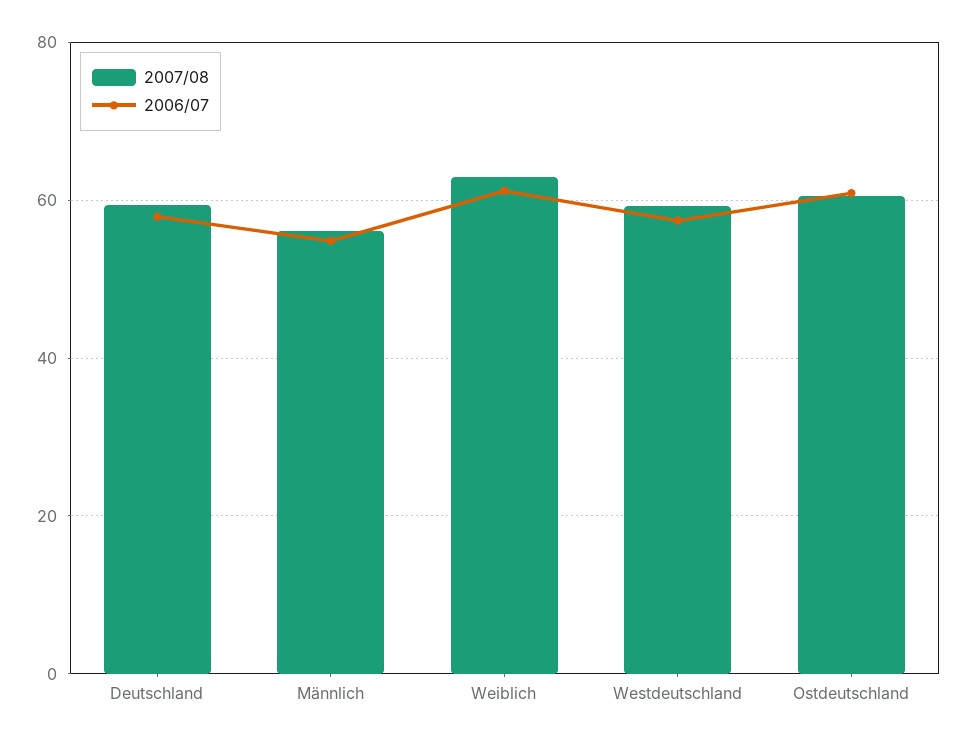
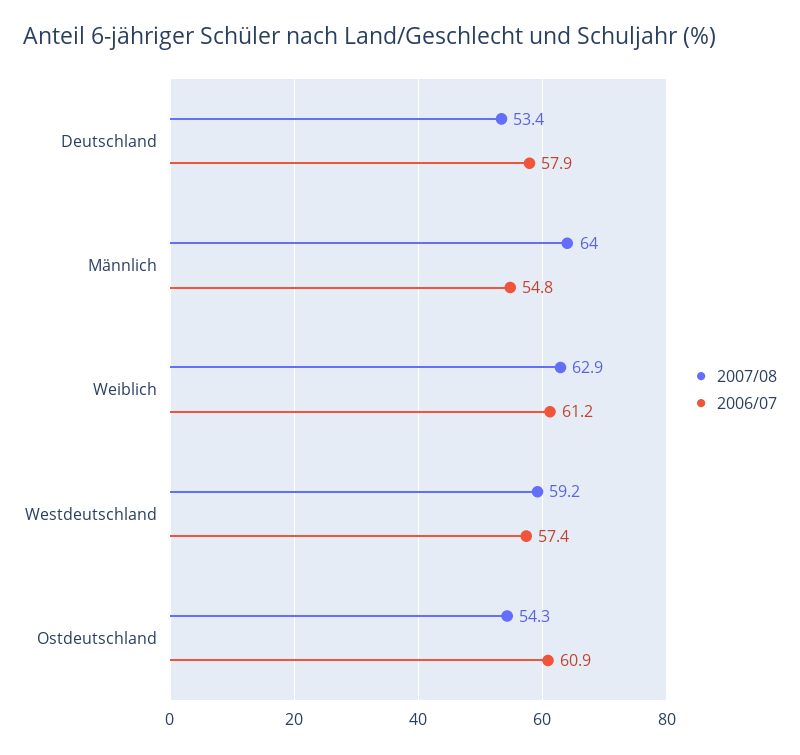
2007/08, Deutschland: 60 -> 53.4
2007/08, Männlich: 56 -> 64
2007/08, Ostdeutschland: 60 -> 54.3

